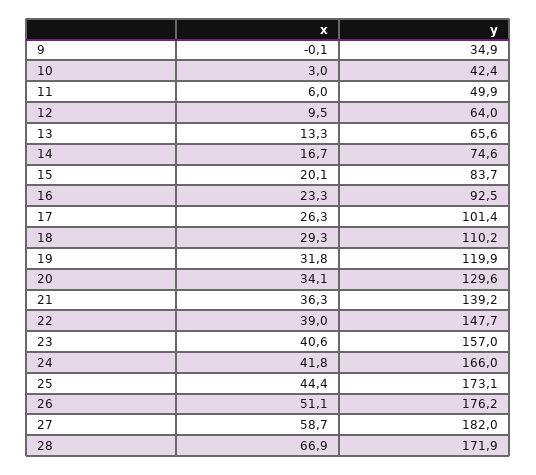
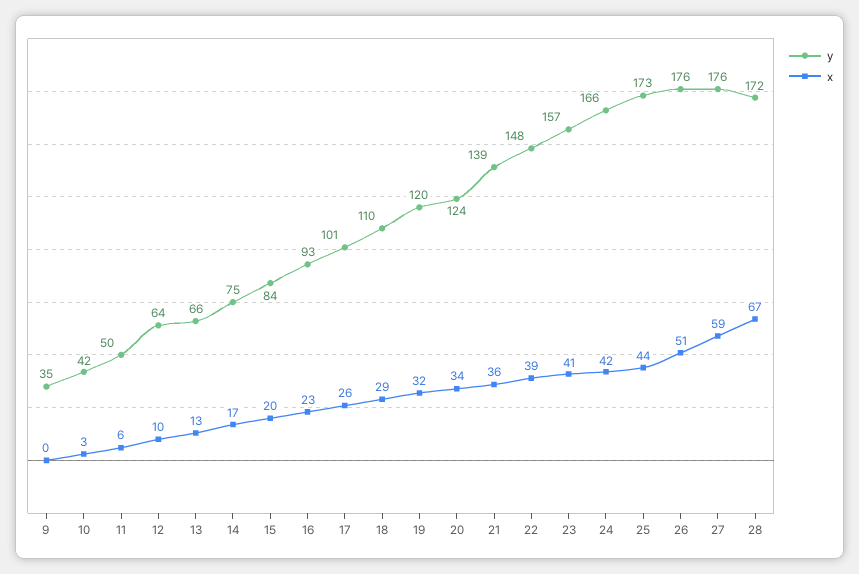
y, 20: 129.6 -> 124
y, 27: 182 -> 176

